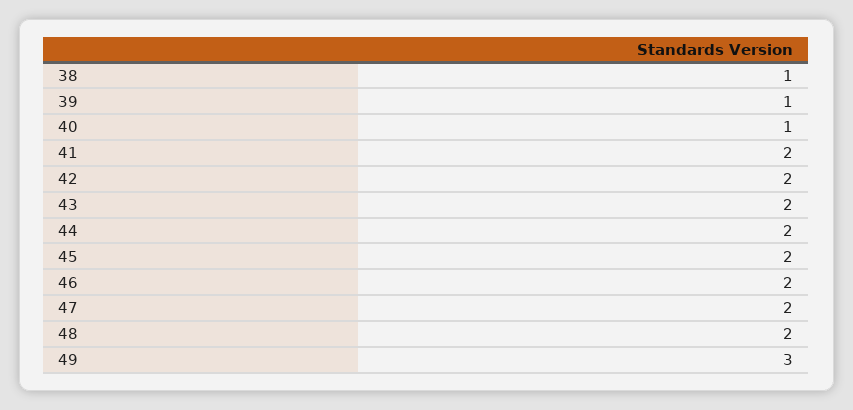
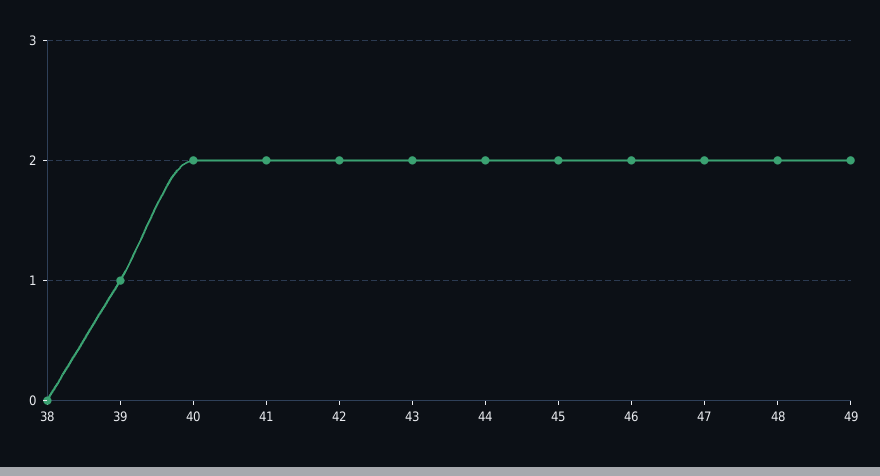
38: 1 -> 0
40: 1 -> 2
49: 3 -> 2

